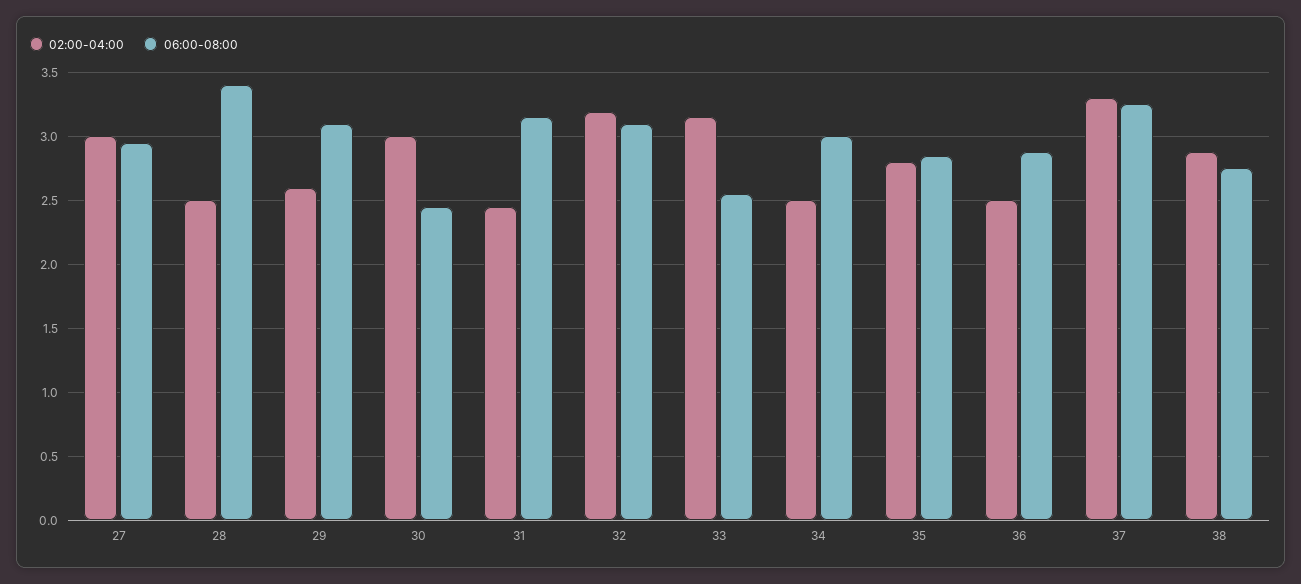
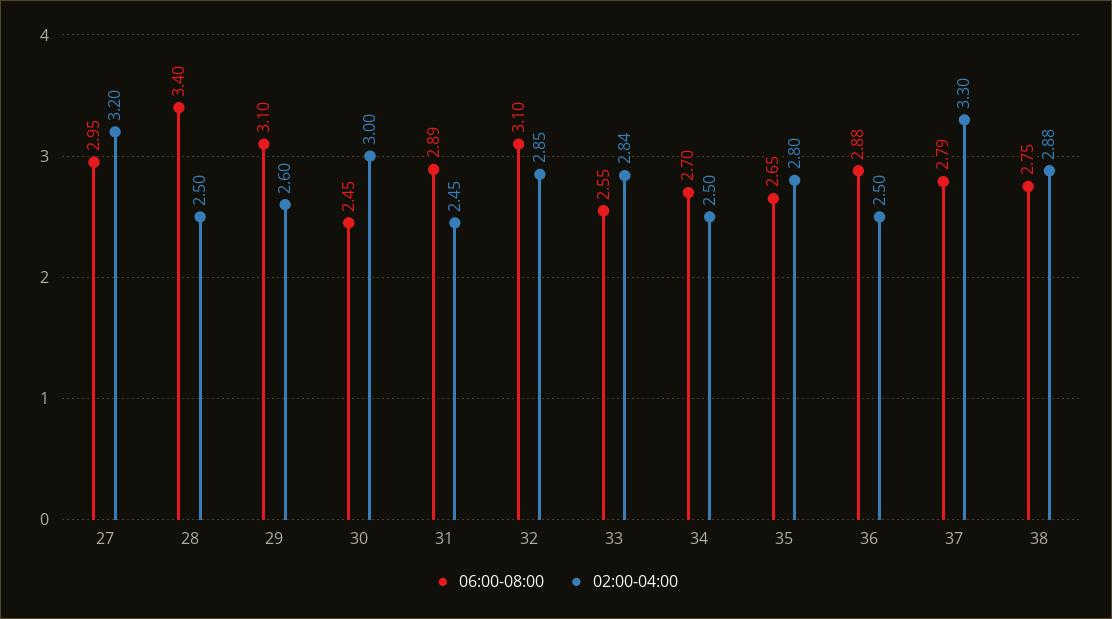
02:00-04:00, 27: 3 -> 3.2
06:00-08:00, 31: 3.15 -> 2.89
02:00-04:00, 32: 3.2 -> 2.85
02:00-04:00, 33: 3.15 -> 2.84
06:00-08:00, 34: 3 -> 2.7
06:00-08:00, 35: 2.85 -> 2.65
06:00-08:00, 37: 3.25 -> 2.79

